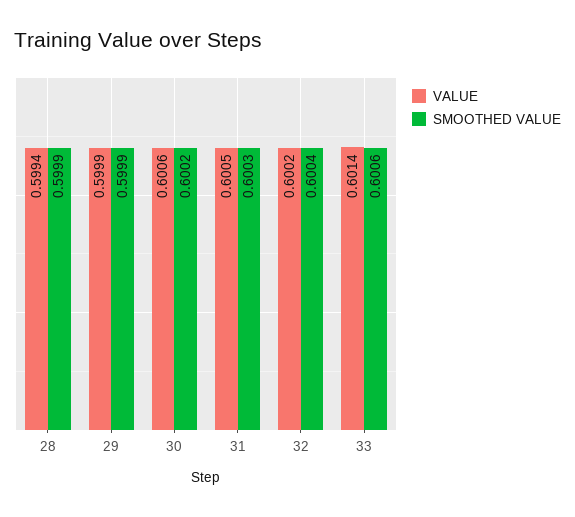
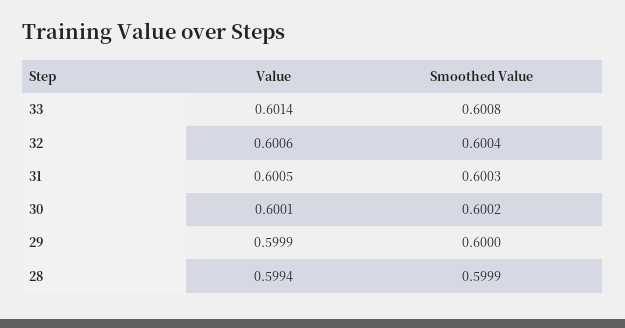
SMOOTHED VALUE, 29: 0.5999 -> 0.6
VALUE, 30: 0.6006 -> 0.6001
VALUE, 32: 0.6002 -> 0.6006
SMOOTHED VALUE, 33: 0.6006 -> 0.6008

